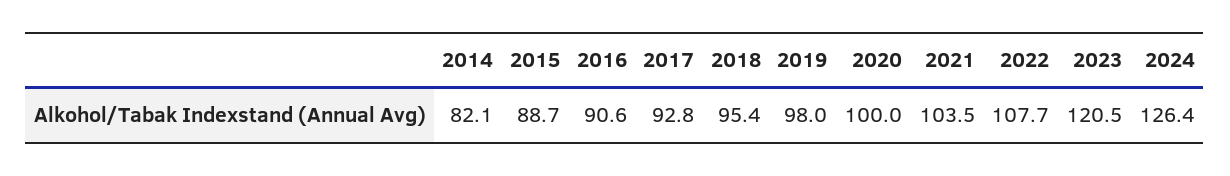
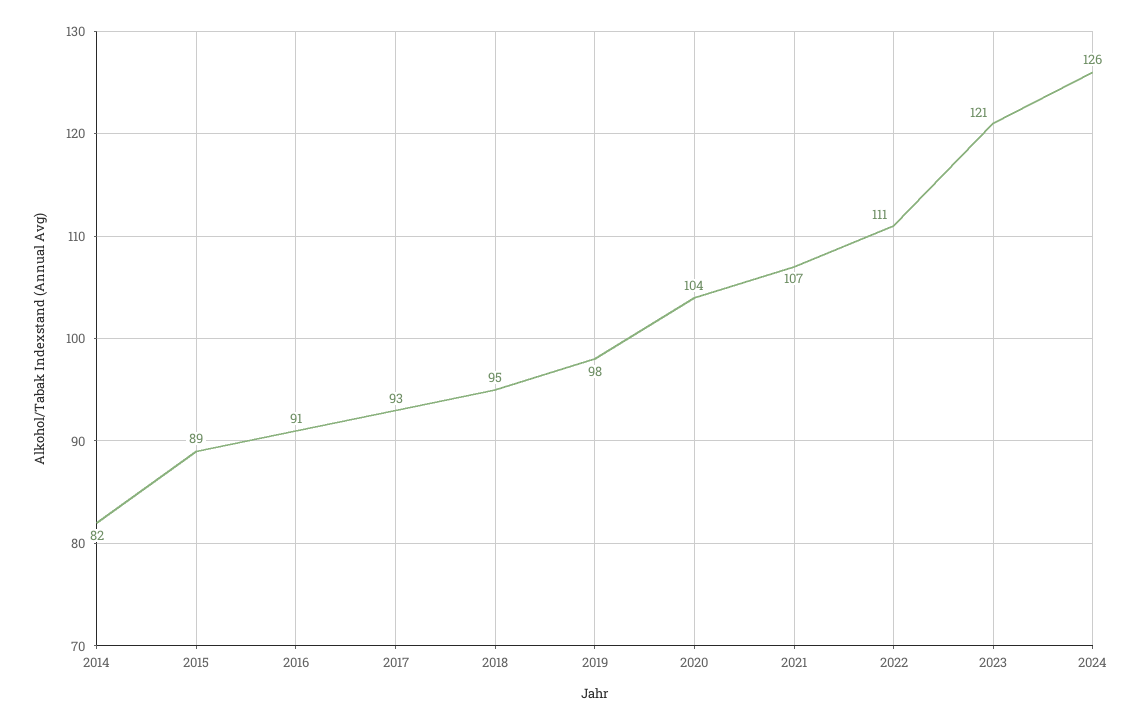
2020: 100 -> 104
2021: 103.5 -> 107
2022: 107.7 -> 111

